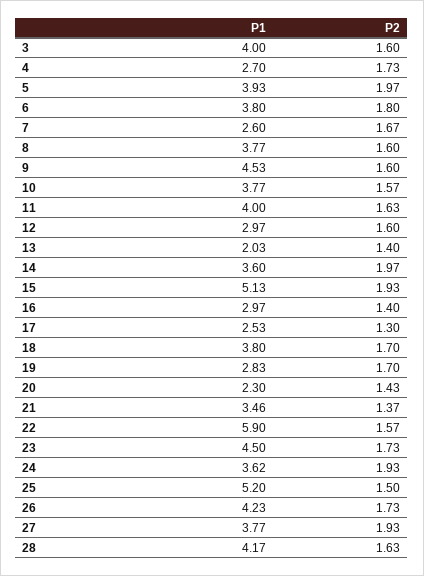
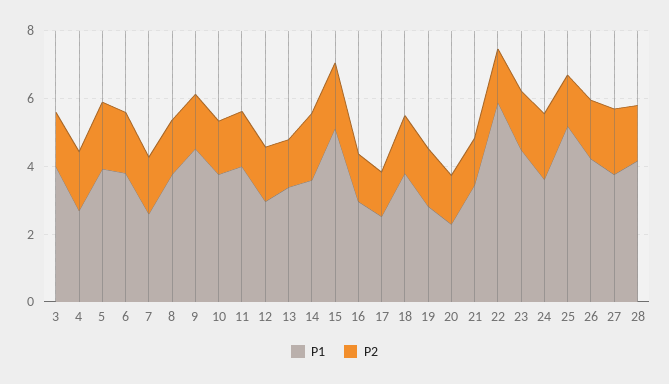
P1, 13: 2.03 -> 3.5

